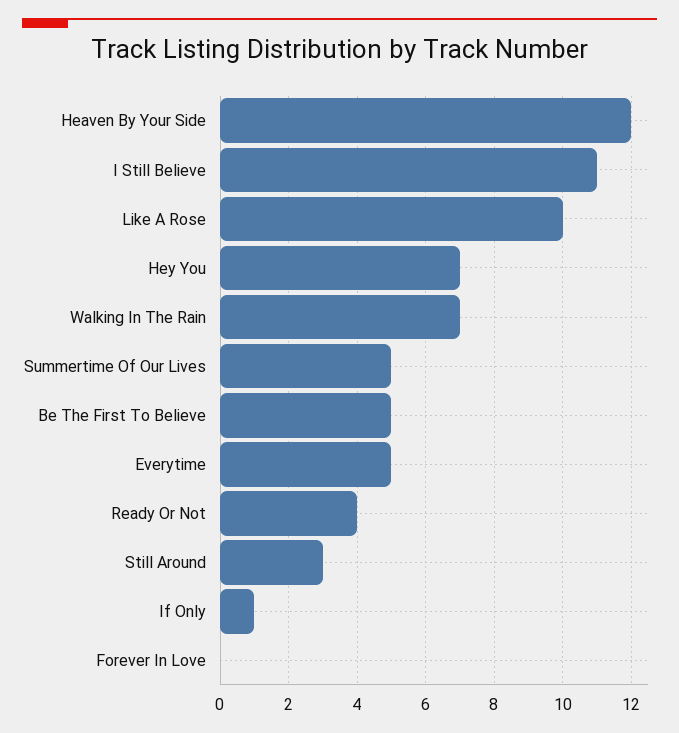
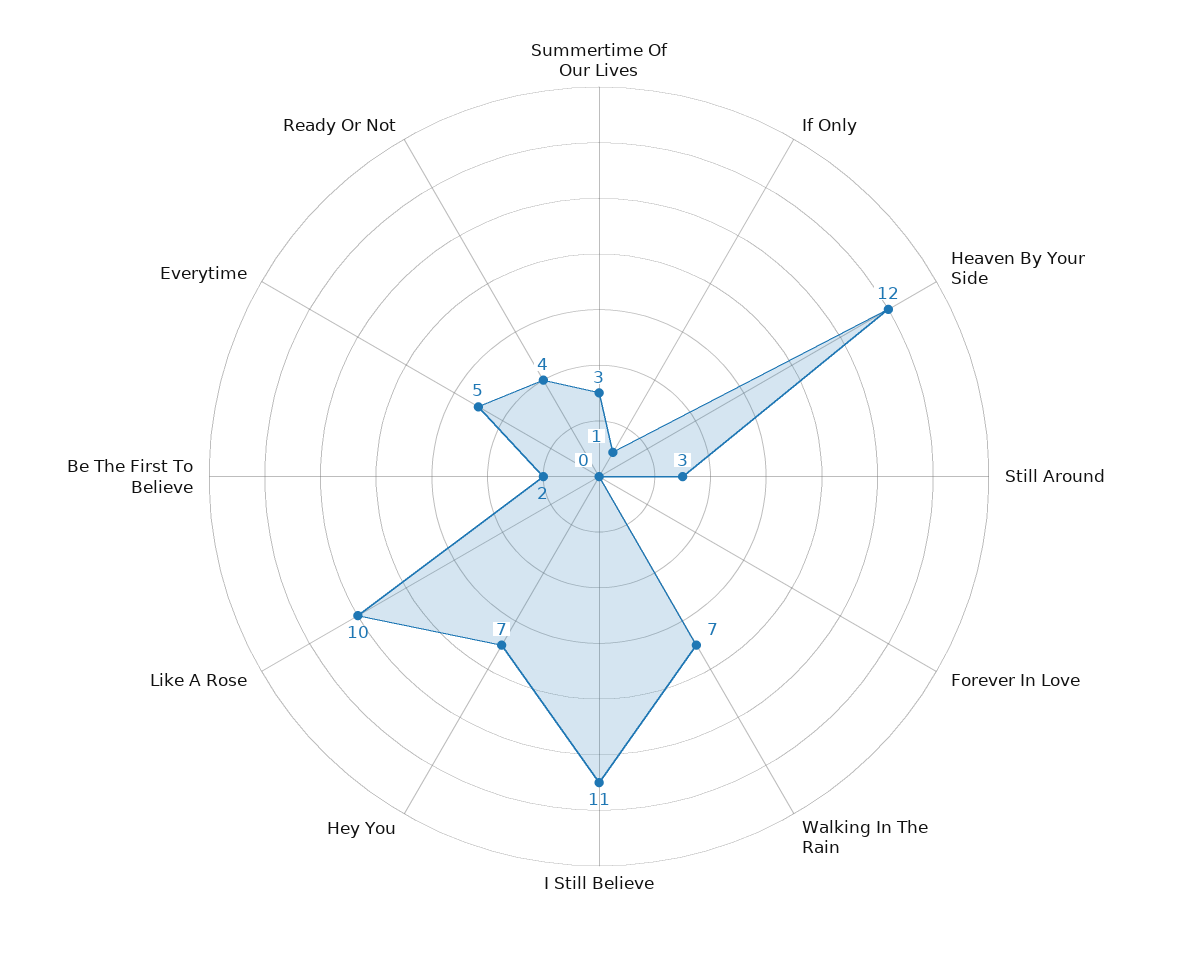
Summertime Of Our Lives: 5 -> 3
Be The First To Believe: 5 -> 2

